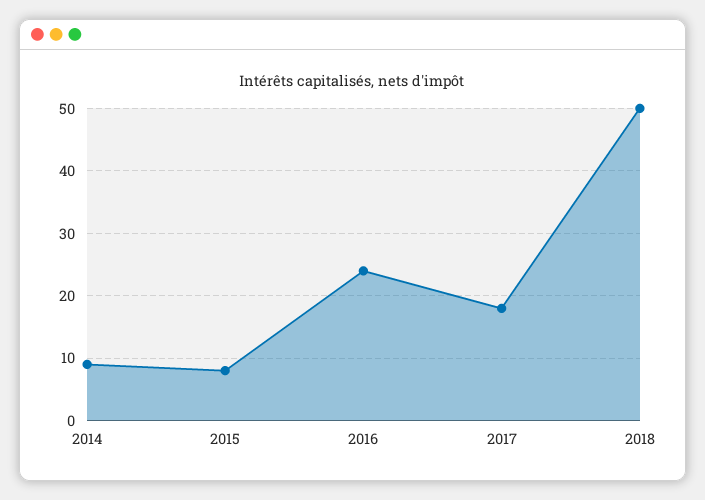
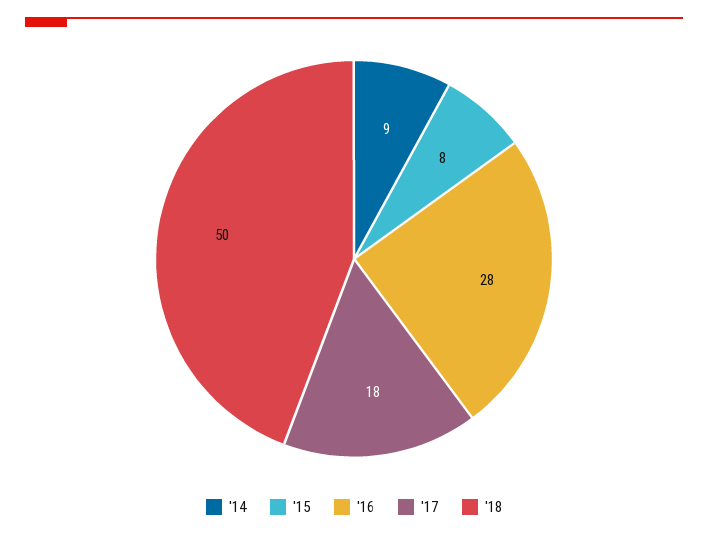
2016: 24 -> 28

